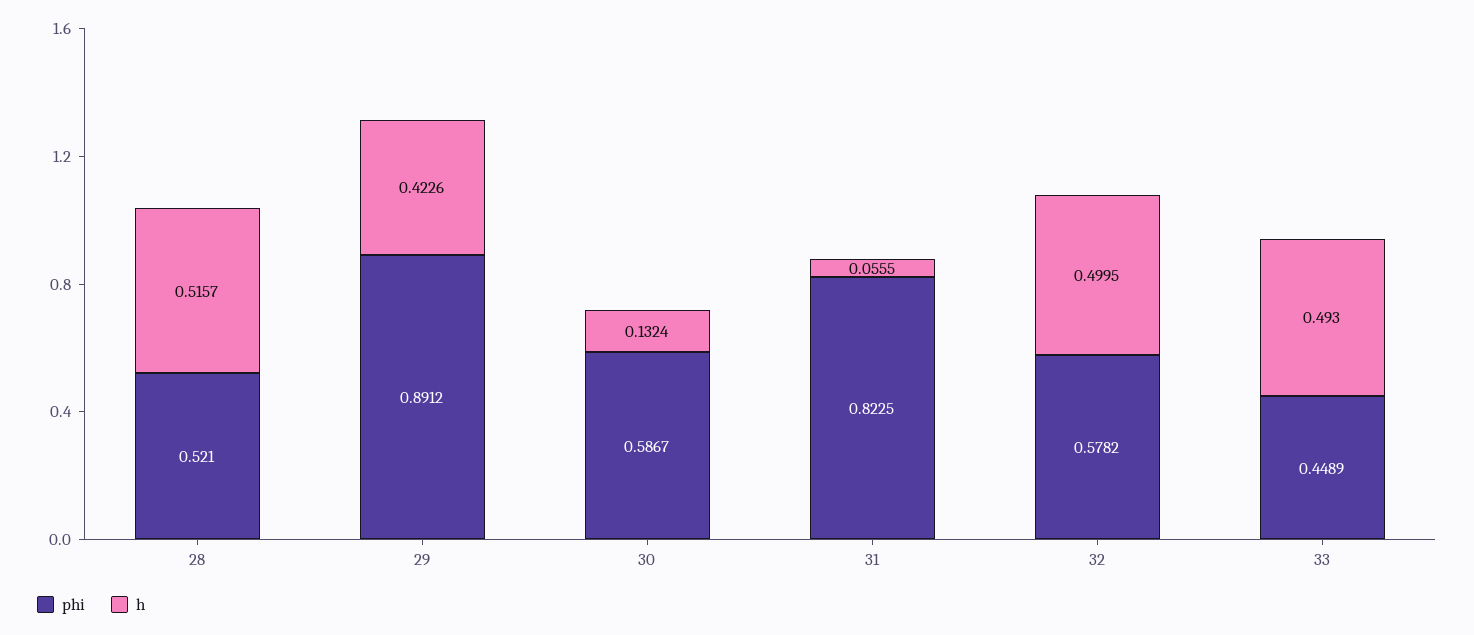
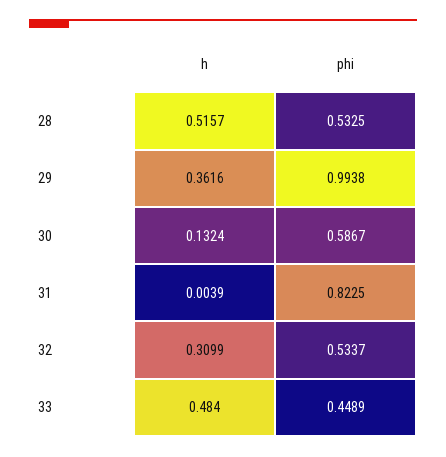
phi, 28: 0.521 -> 0.5325
phi, 29: 0.8912 -> 0.9938
h, 29: 0.4226 -> 0.3616
h, 31: 0.0555 -> 0.0039
phi, 32: 0.5782 -> 0.5337
h, 32: 0.4995 -> 0.3099
h, 33: 0.493 -> 0.484

